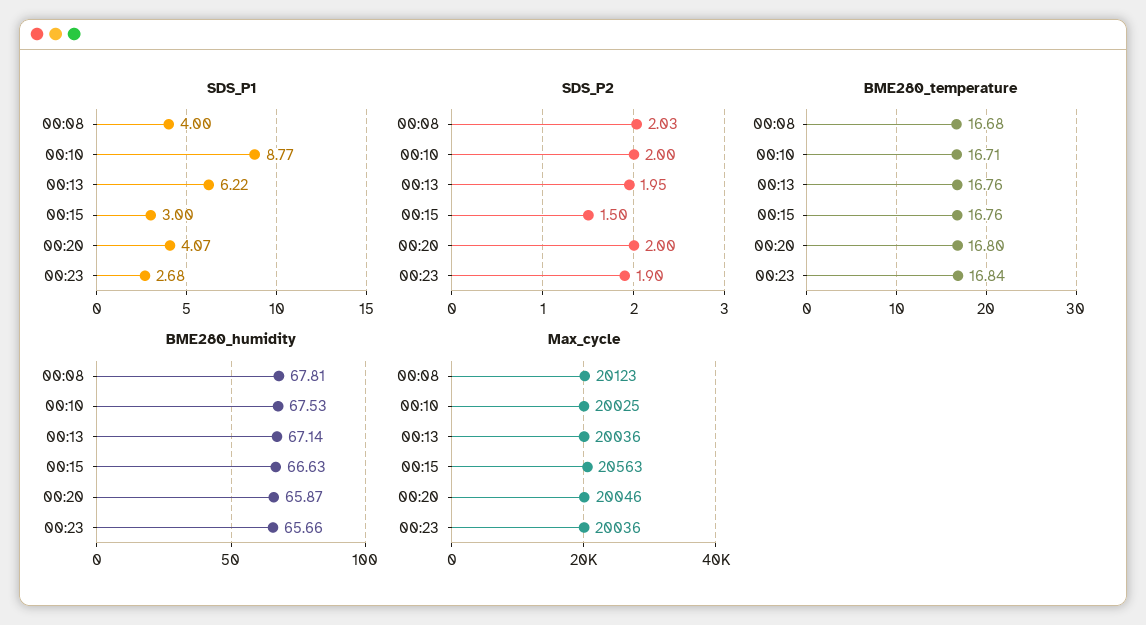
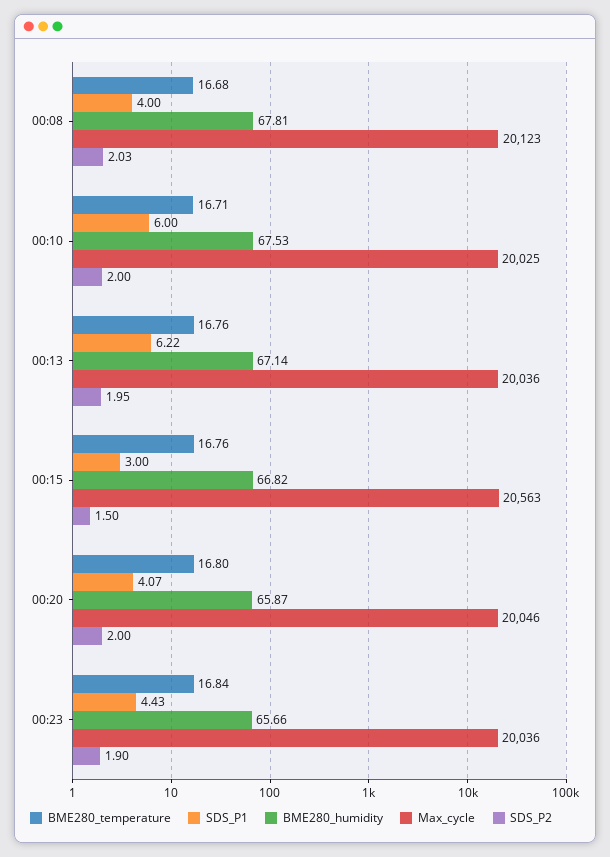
SDS_P1, 00:10: 8.77 -> 6
SDS_P1, 00:23: 2.68 -> 4.43
BME280_humidity, 00:15: 66.63 -> 66.82

